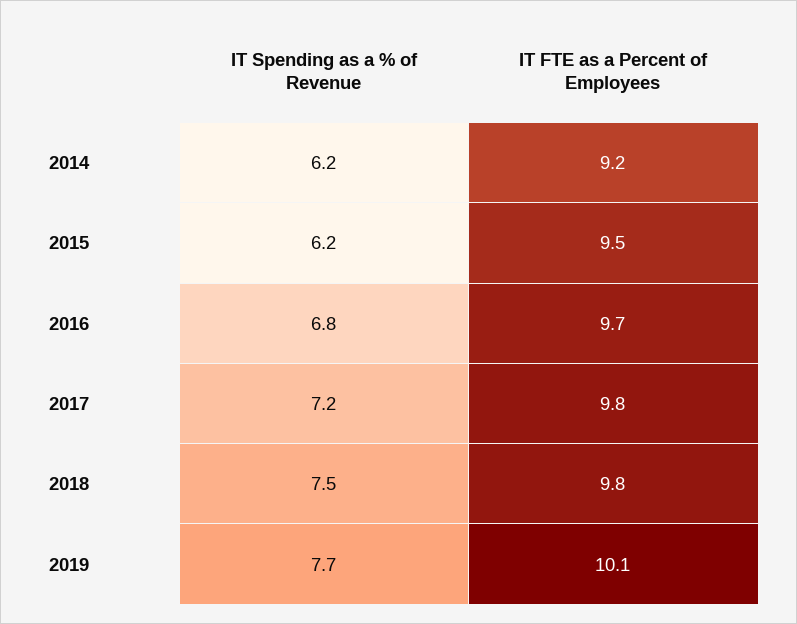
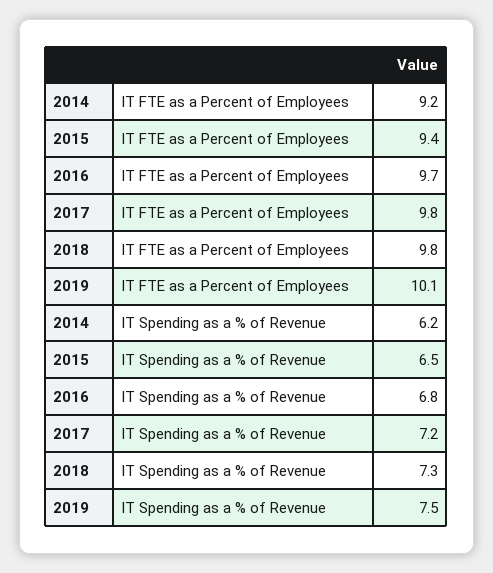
IT Spending as a % of Revenue, 2015: 6.2 -> 6.5
IT FTE as a Percent of Employees, 2015: 9.5 -> 9.4
IT Spending as a % of Revenue, 2018: 7.5 -> 7.3
IT Spending as a % of Revenue, 2019: 7.7 -> 7.5

